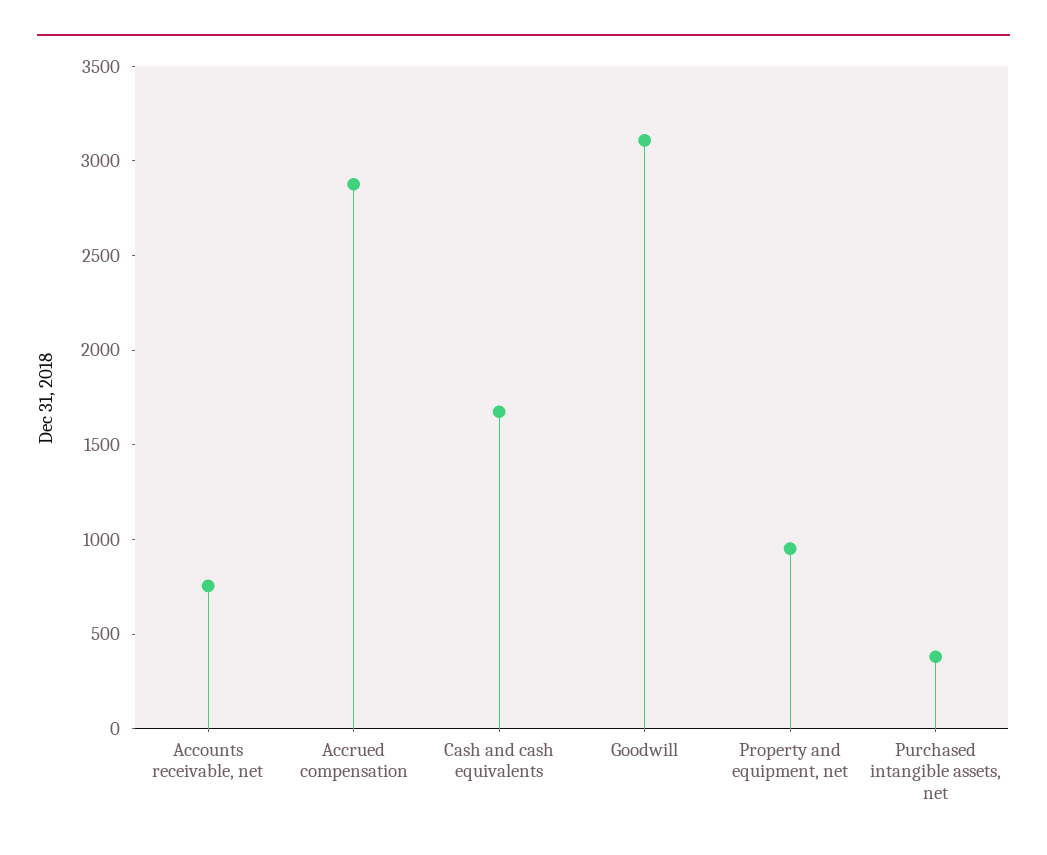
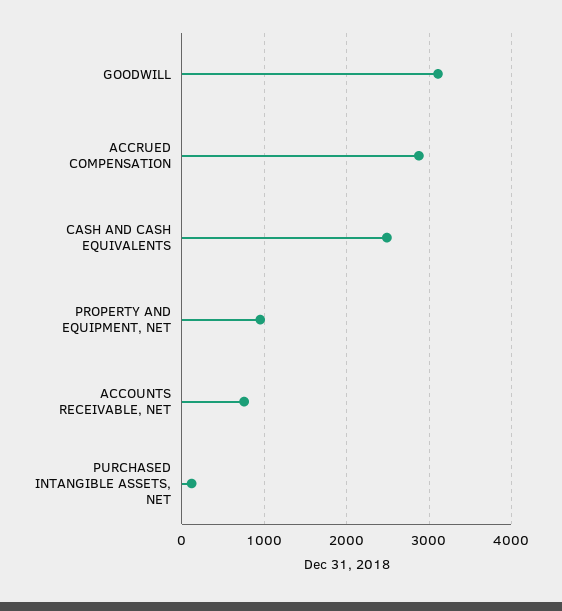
Cash and cash equivalents: 1700 -> 2500
Purchased intangible assets, net: 400 -> 100

